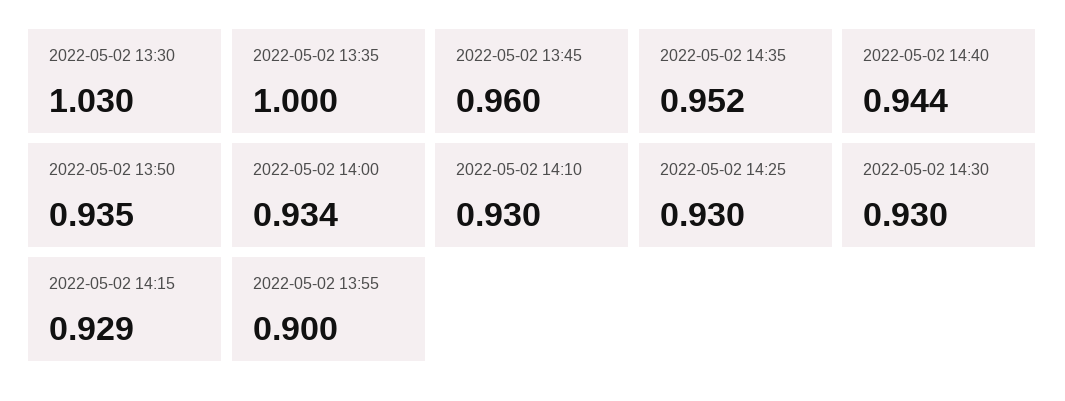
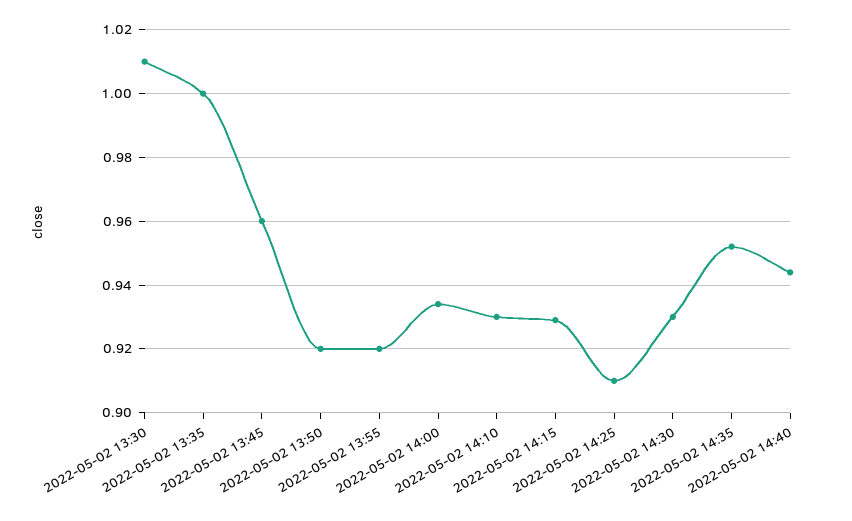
2022-05-02 13:30: 1.03 -> 1.01
2022-05-02 13:50: 0.935 -> 0.92
2022-05-02 14:25: 0.93 -> 0.91
2022-05-02 13:55: 0.9 -> 0.92

